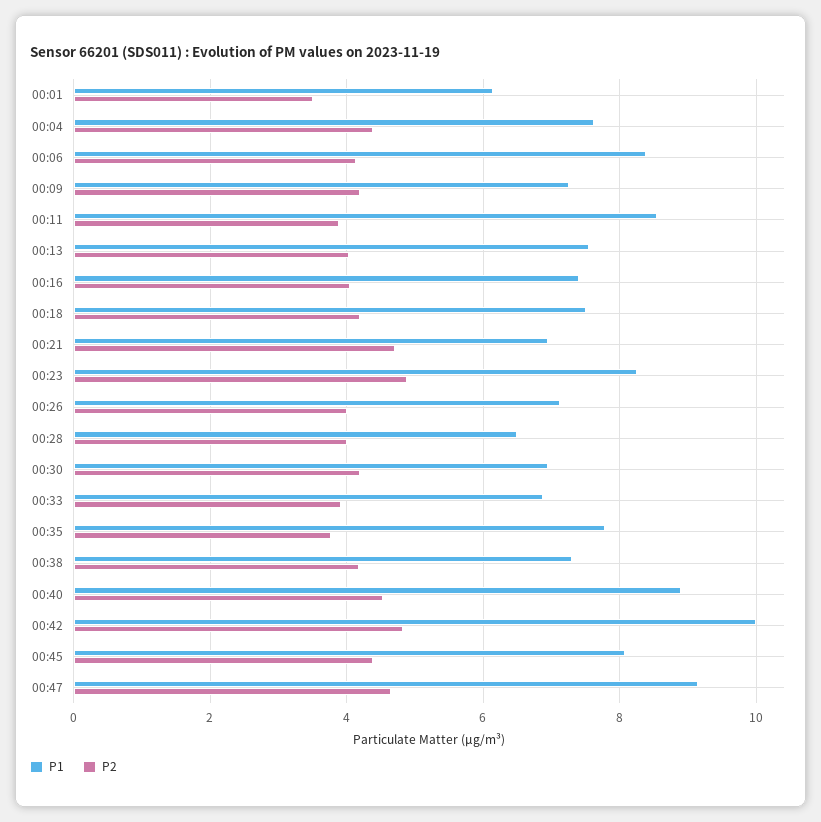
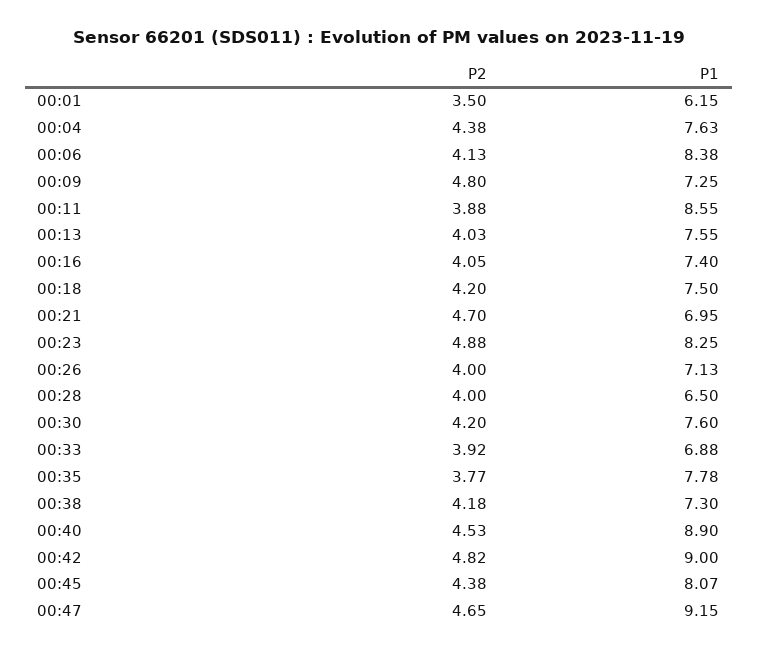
P2, 00:09: 4.2 -> 4.8
P1, 00:30: 7 -> 7.6
P1, 00:42: 10 -> 9

